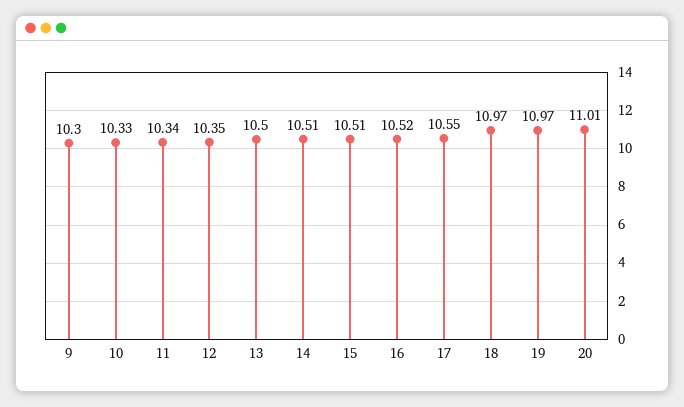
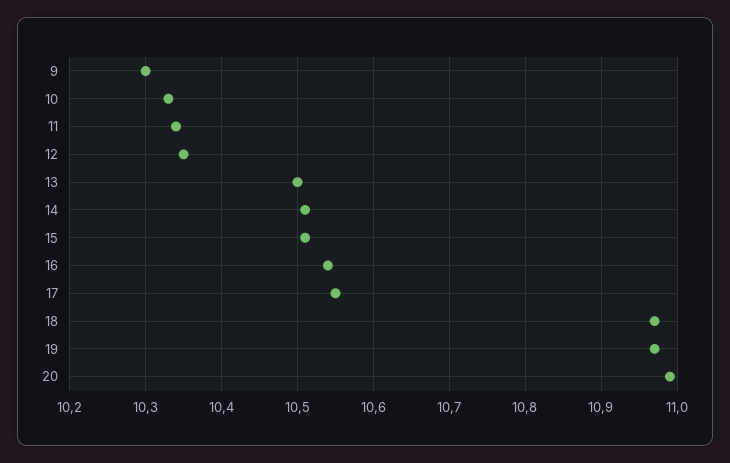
16: 10.52 -> 10.54
20: 11.01 -> 10.99

